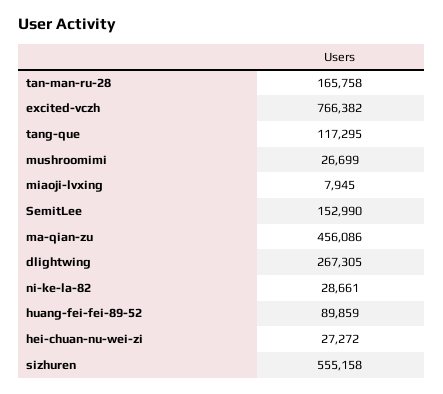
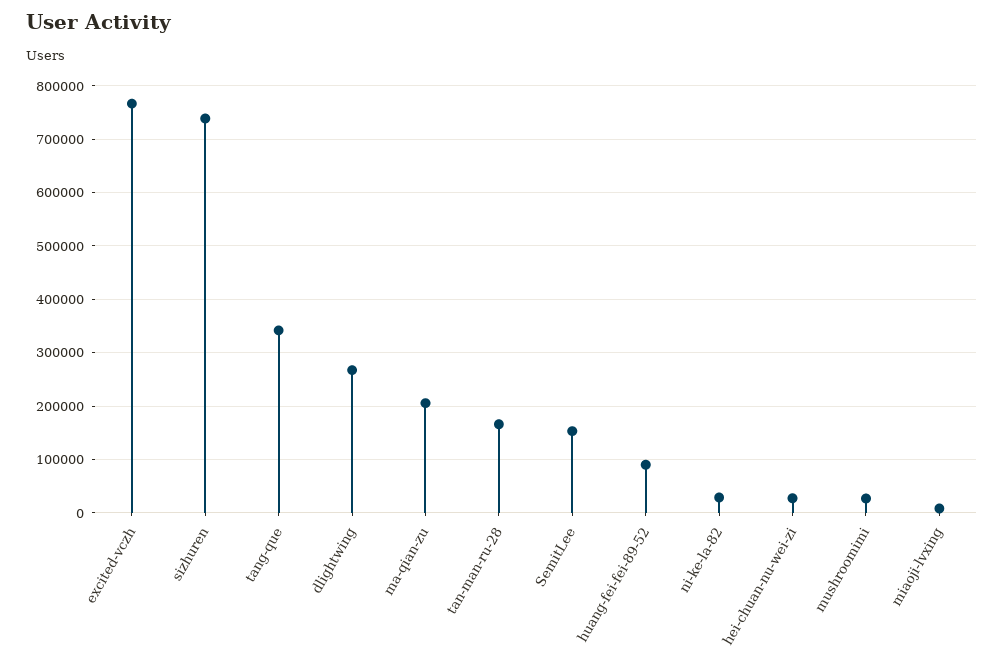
tang-que: 117295 -> 340000
ma-qian-zu: 456086 -> 200000
sizhuren: 555158 -> 740000

